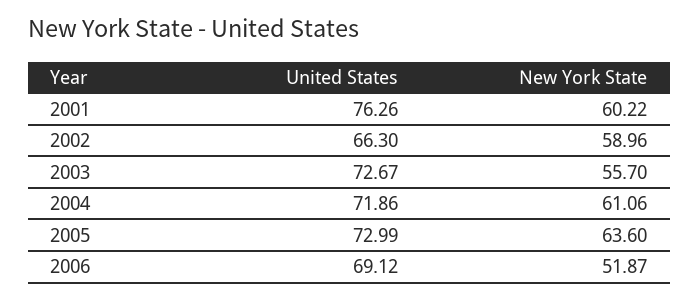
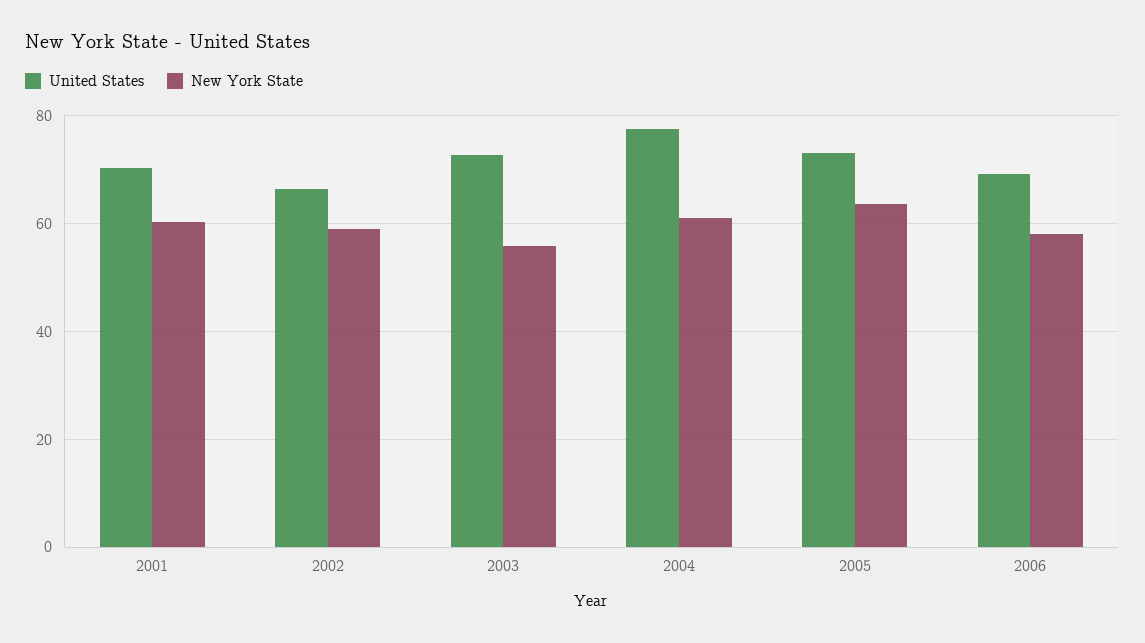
United States, 2001: 76.26 -> 70
United States, 2004: 71.86 -> 78
New York State, 2006: 51.87 -> 58

